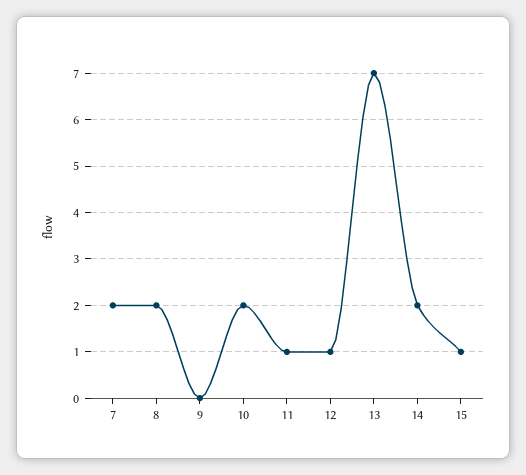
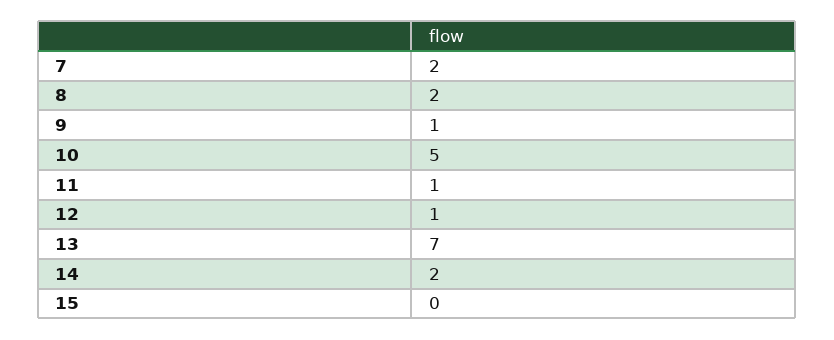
9: 0 -> 1
10: 2 -> 5
15: 1 -> 0

